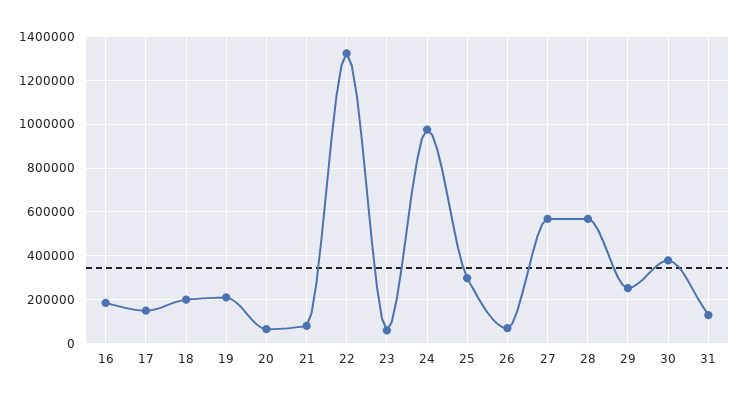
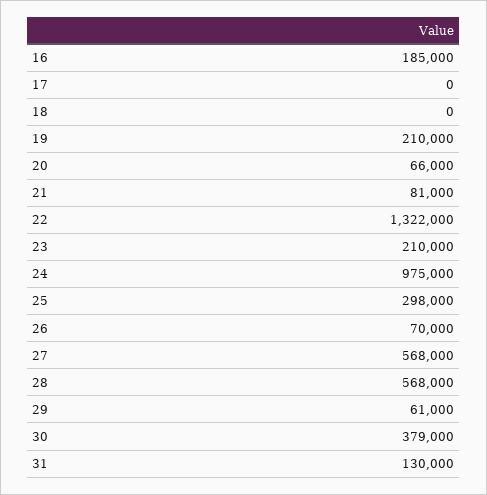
17: 150000 -> 0
18: 200000 -> 0
23: 50000 -> 210000
29: 250000 -> 61000

